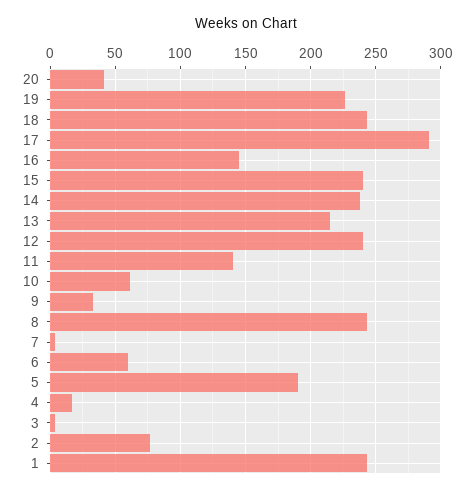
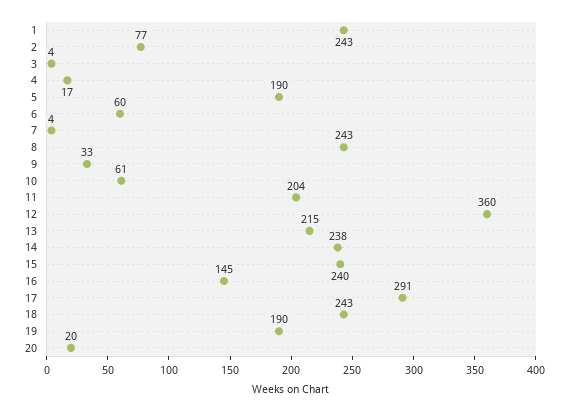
20: 40 -> 20
19: 225 -> 190
12: 240 -> 360
11: 140 -> 204

